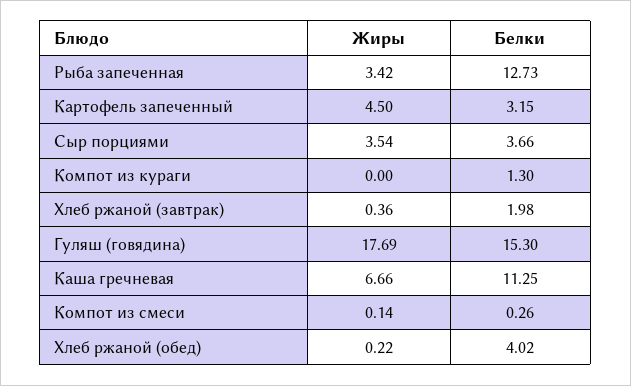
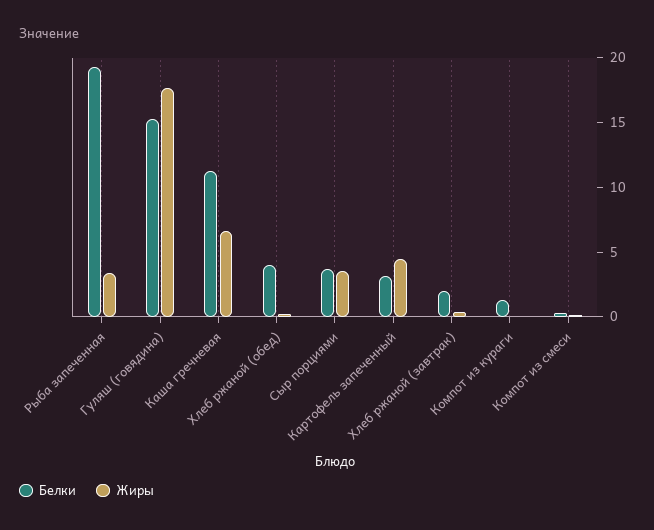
Белки, Рыба запеченная: 12.73 -> 19

